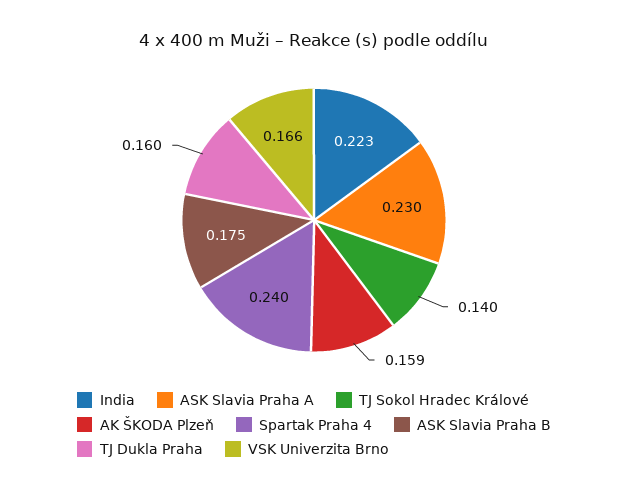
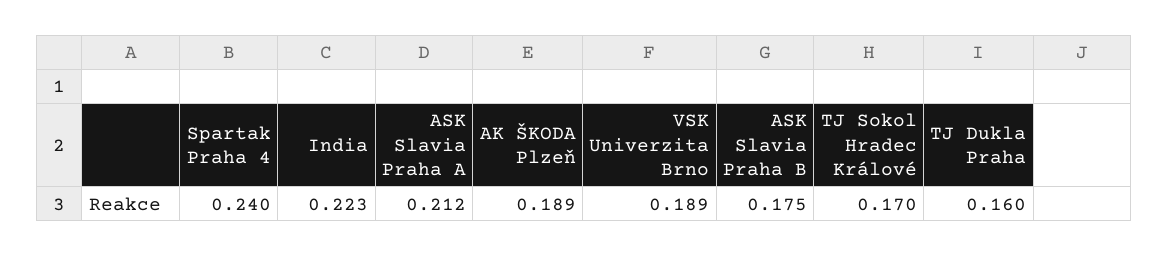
ASK Slavia Praha A: 0.23 -> 0.212
TJ Sokol Hradec Králové: 0.14 -> 0.17
AK ŠKODA Plzeň: 0.159 -> 0.189
VSK Univerzita Brno: 0.166 -> 0.189

